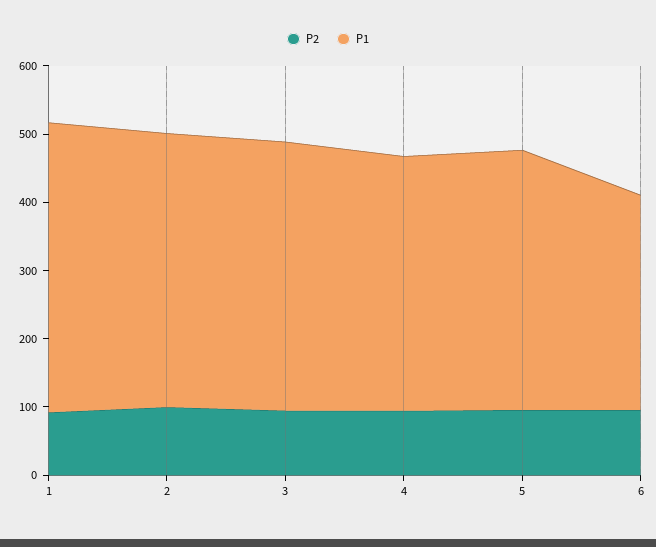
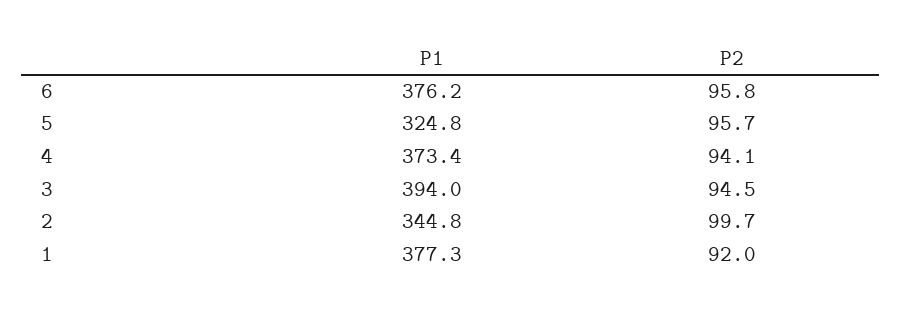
P1, 1: 420 -> 377.3
P1, 2: 400 -> 344.8
P1, 5: 380 -> 324.8
P1, 6: 320 -> 376.2

